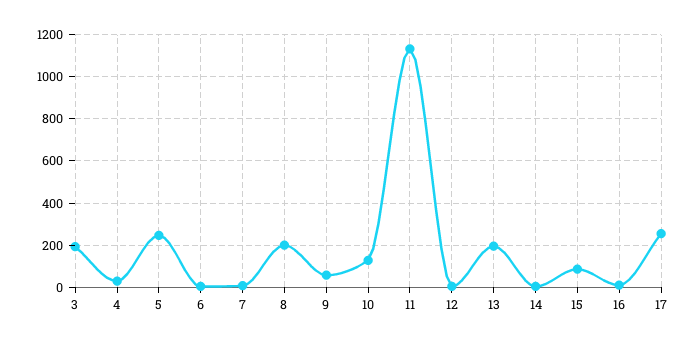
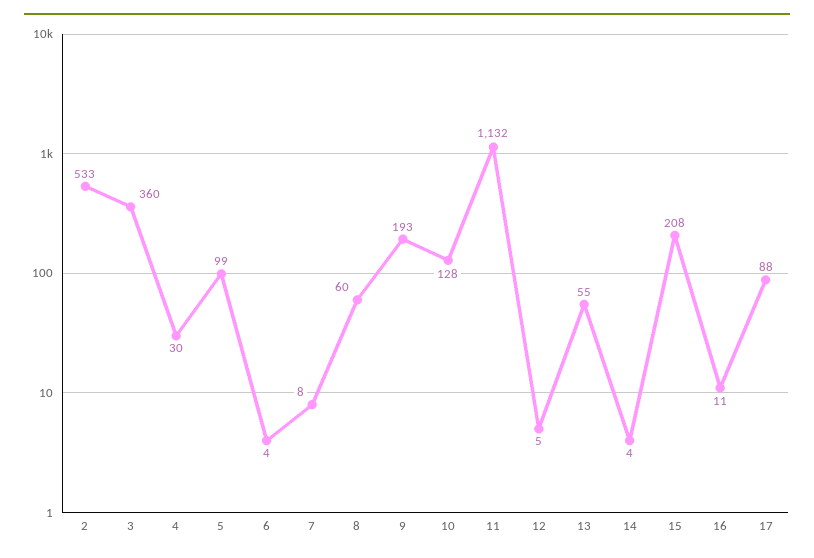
3: 200 -> 360
5: 250 -> 99
8: 200 -> 60
9: 50 -> 193
13: 200 -> 55
15: 100 -> 208
17: 250 -> 88
2: none -> 533

